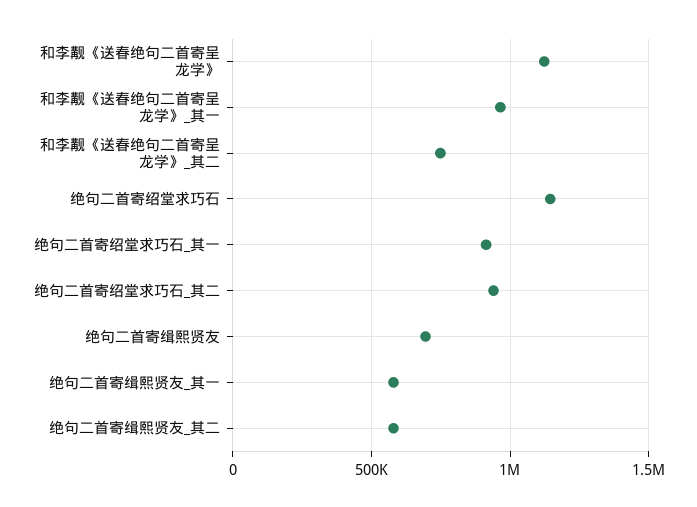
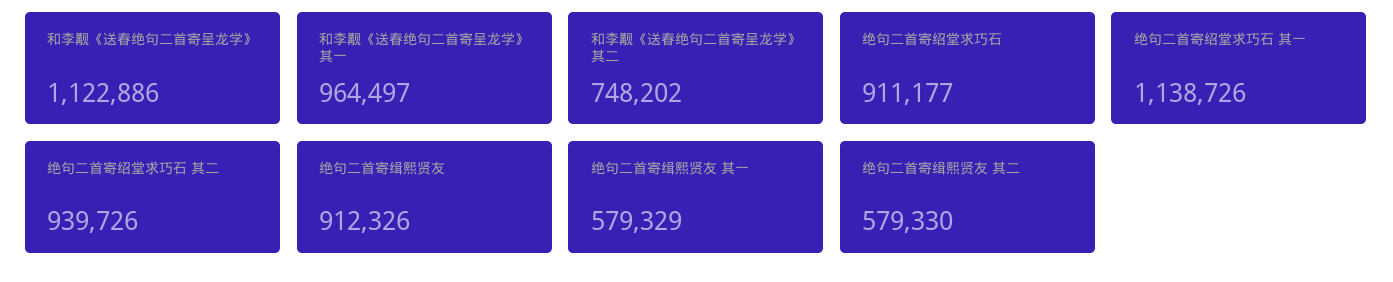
绝句二首寄绍堂求巧石: 1150000 -> 911177
绝句二首寄绍堂求巧石_其一: 900000 -> 1138726
绝句二首寄缉熙贤友: 700000 -> 912326

